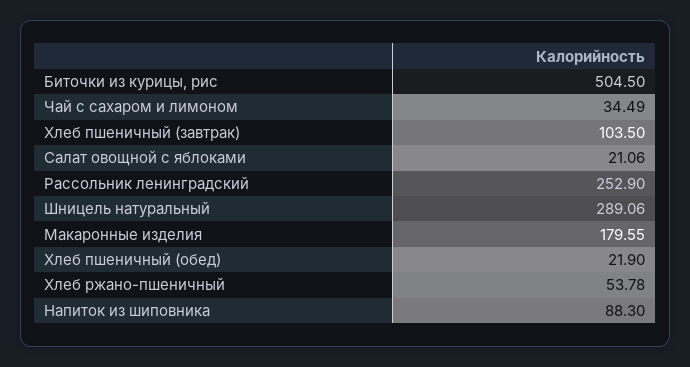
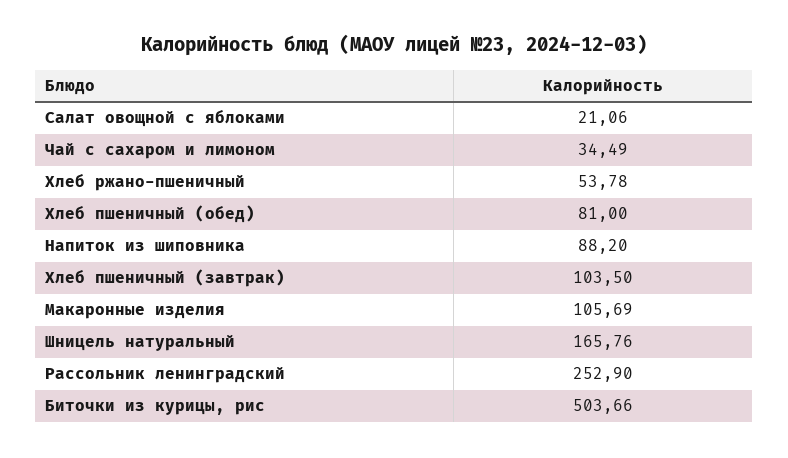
Биточки из курицы, рис: 504.5 -> 503.66
Шницель натуральный: 289.06 -> 165.76
Макаронные изделия: 179.55 -> 105.69
Хлеб пшеничный (обед): 21.9 -> 81
Напиток из шиповника: 88.3 -> 88.2

